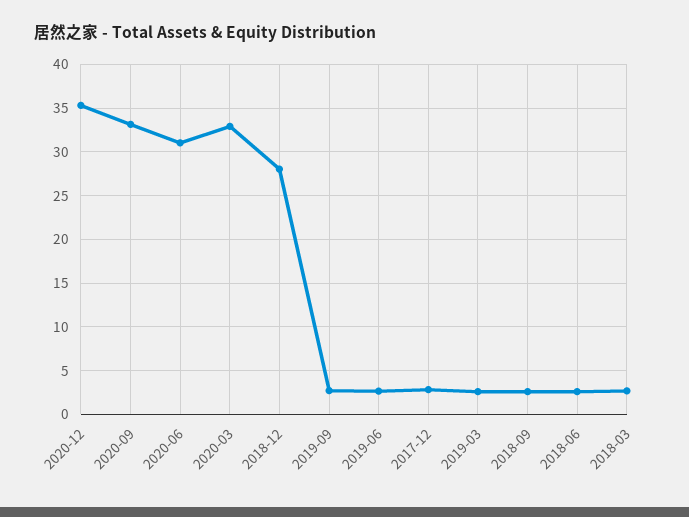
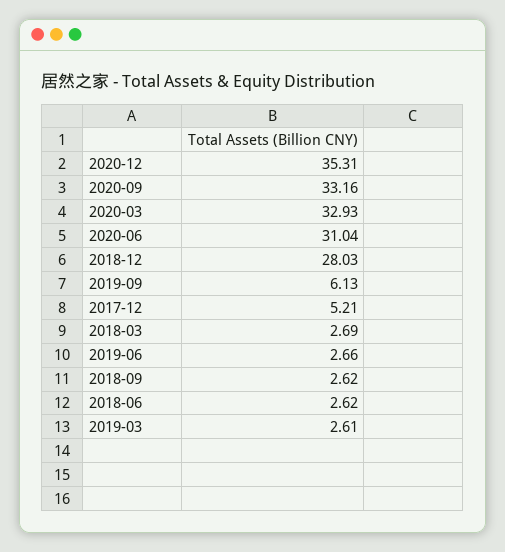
2019-09: 3 -> 6.13
2017-12: 3 -> 5.21

